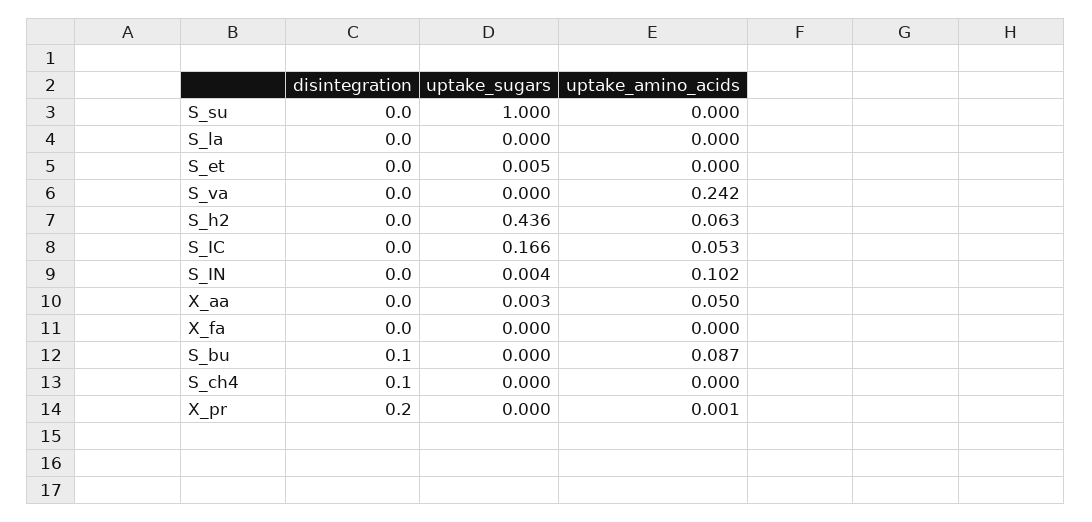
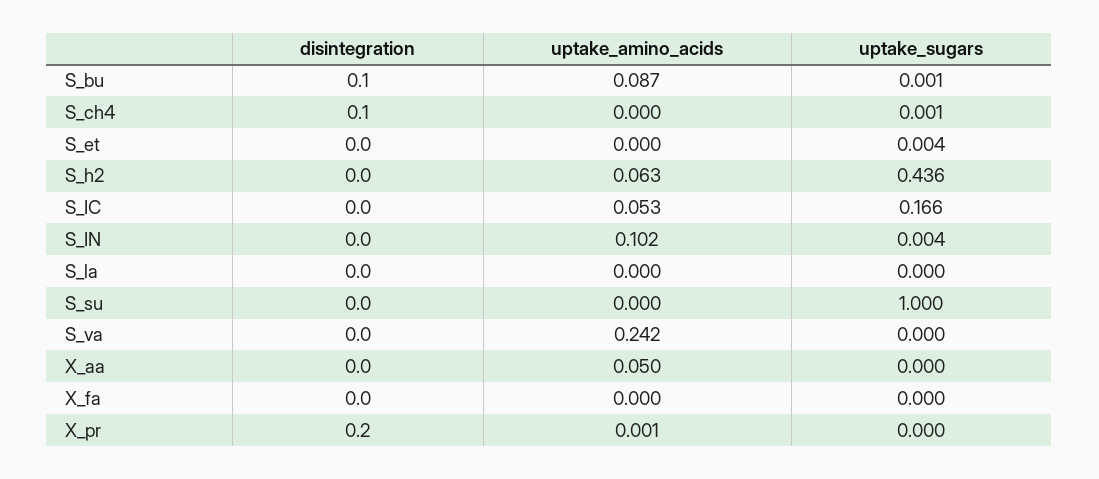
uptake_sugars, S_et: 0.005 -> 0.004
uptake_sugars, X_aa: 0.003 -> 0
uptake_sugars, S_bu: 0 -> 0.001
uptake_sugars, S_ch4: 0 -> 0.001

